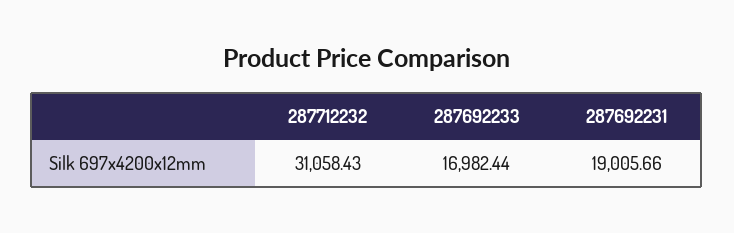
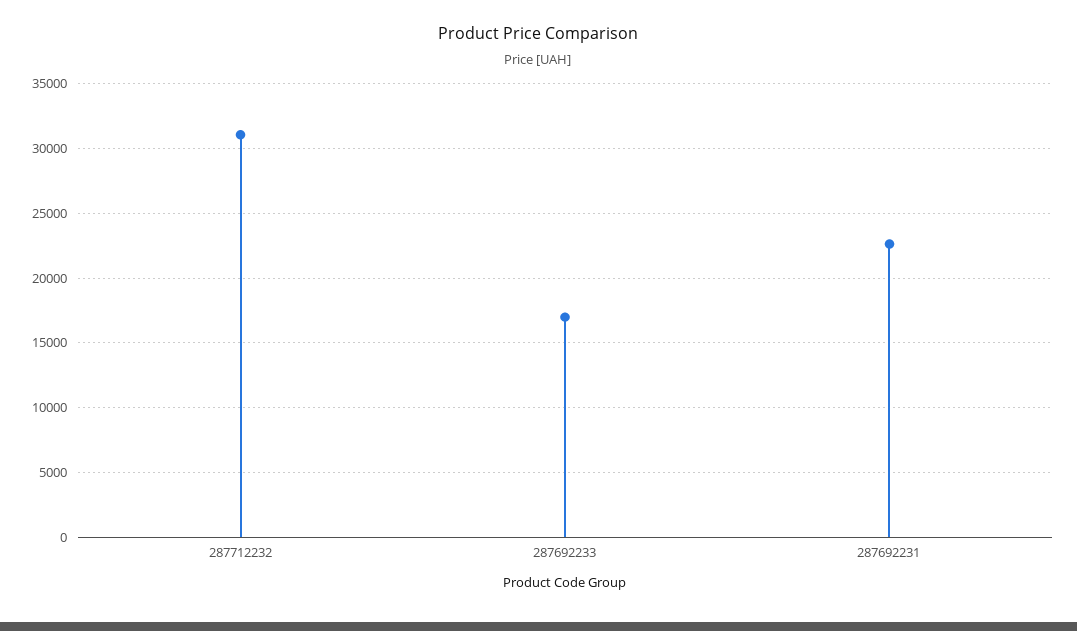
287692231: 19005.66 -> 22500

